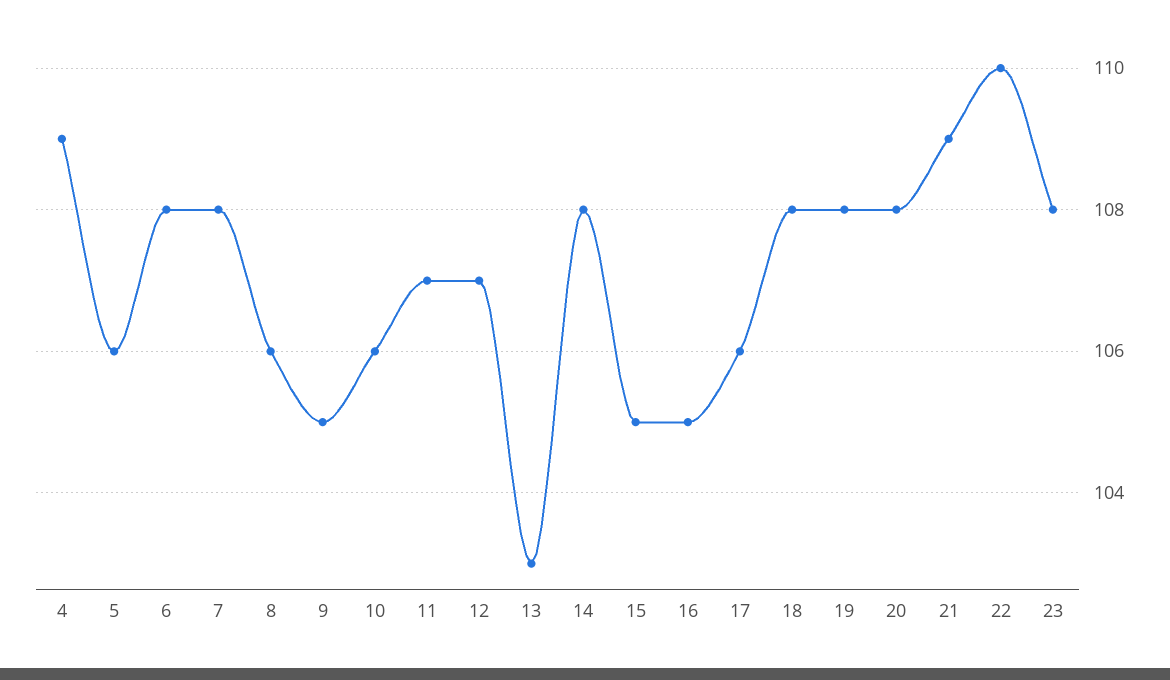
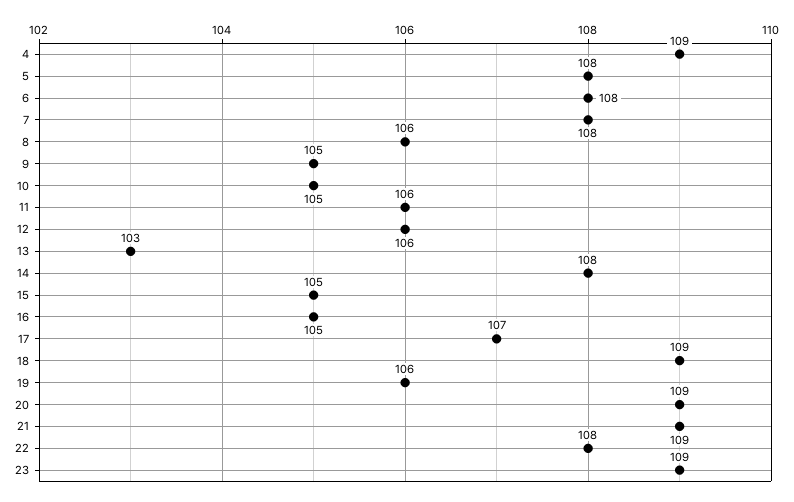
5: 106 -> 108
10: 106 -> 105
11: 107 -> 106
12: 107 -> 106
17: 106 -> 107
18: 108 -> 109
19: 108 -> 106
20: 108 -> 109
22: 110 -> 108
23: 108 -> 109

